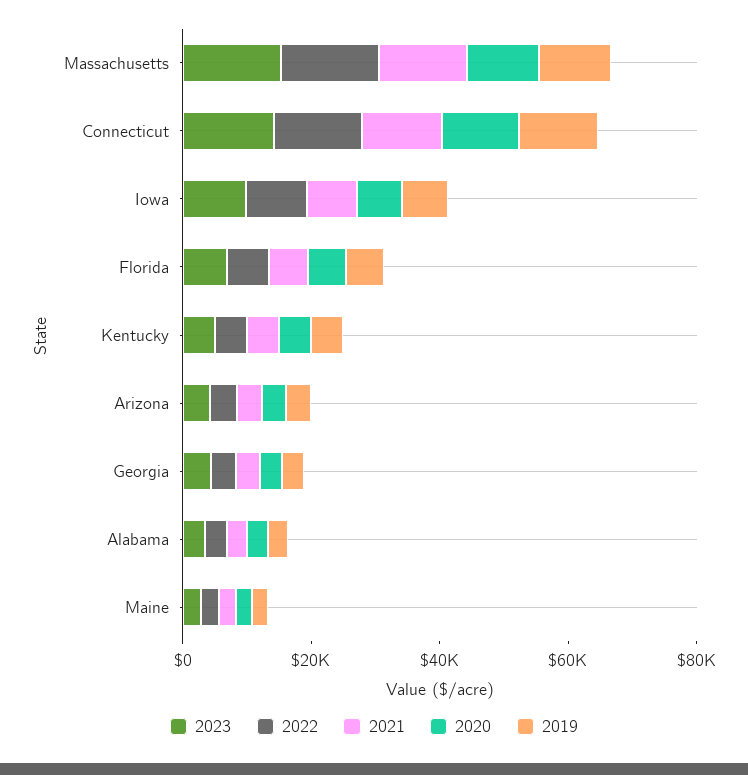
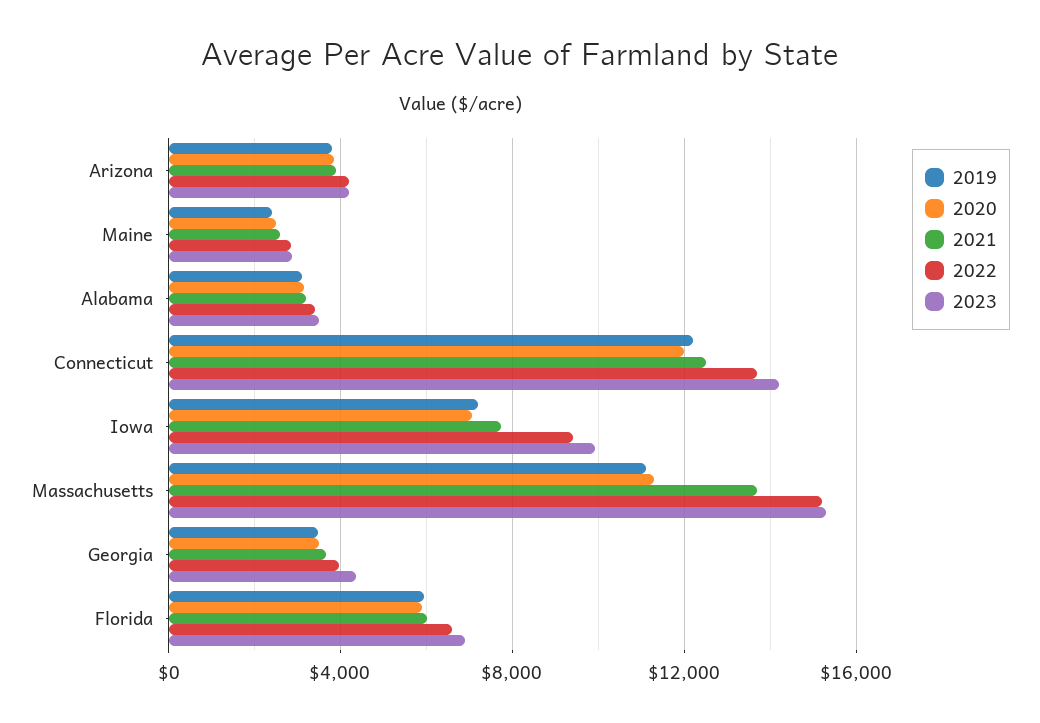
2023, Kentucky: 5000 -> none
2022, Kentucky: 5000 -> none
2021, Kentucky: 5000 -> none
2020, Kentucky: 5000 -> none
2019, Kentucky: 5000 -> none

